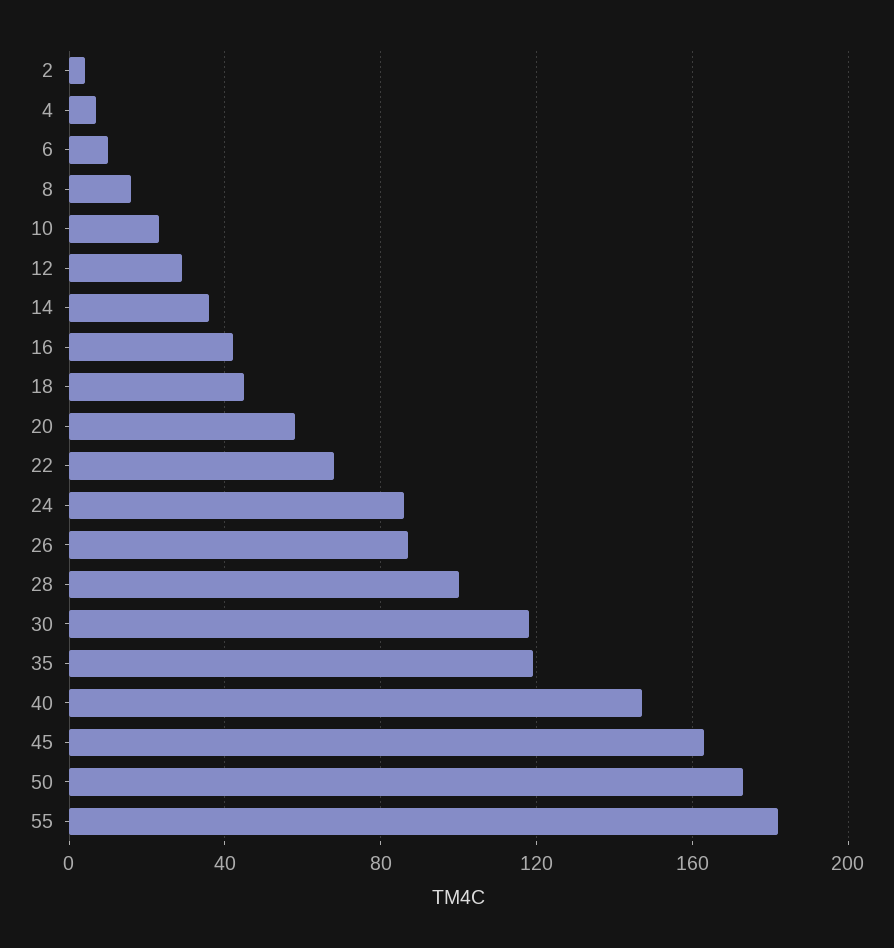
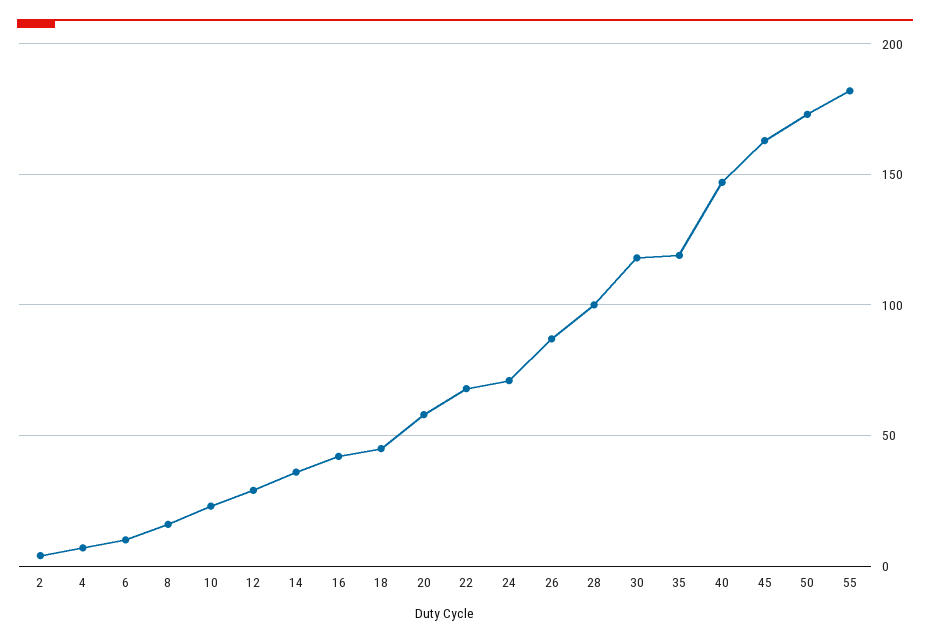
24: 85 -> 70

